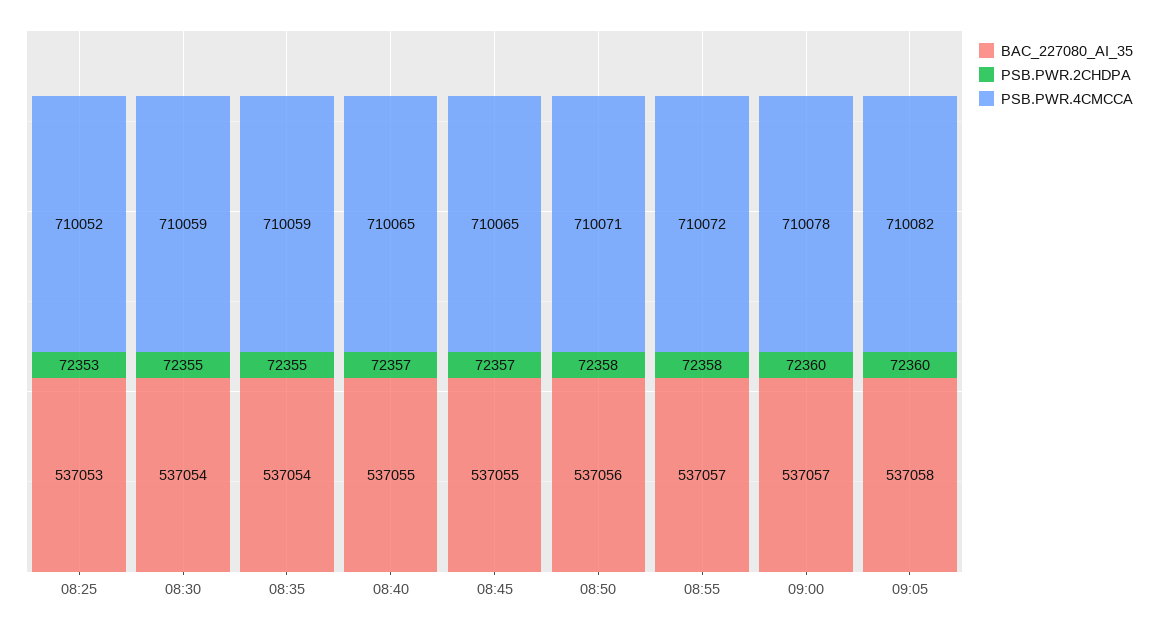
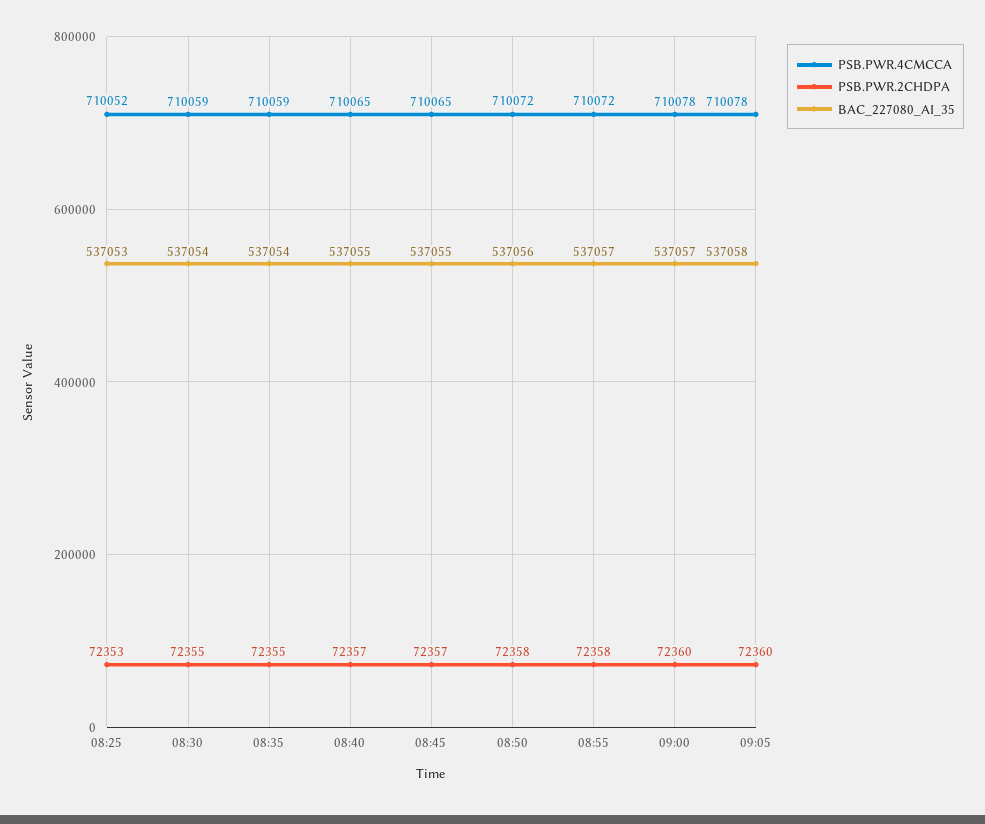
PSB.PWR.4CMCCA, 08:50: 710071 -> 710072
PSB.PWR.4CMCCA, 09:05: 710082 -> 710078

